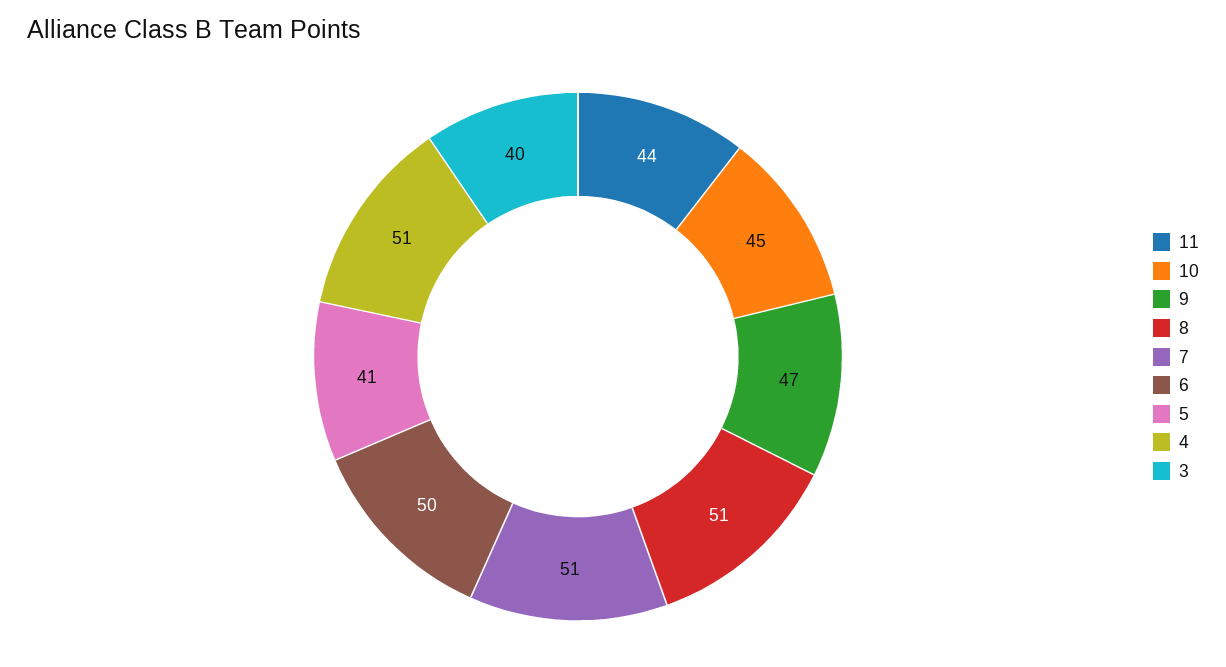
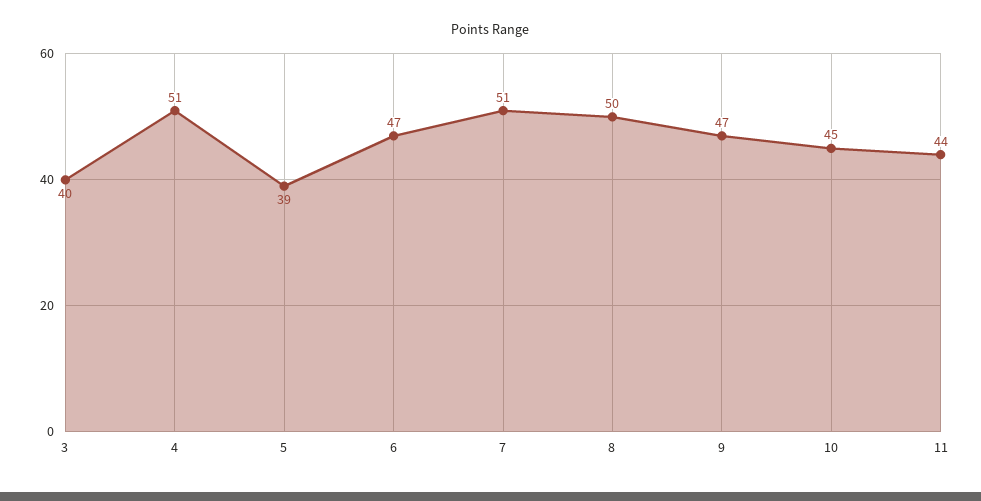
8: 51 -> 50
6: 50 -> 47
5: 41 -> 39

